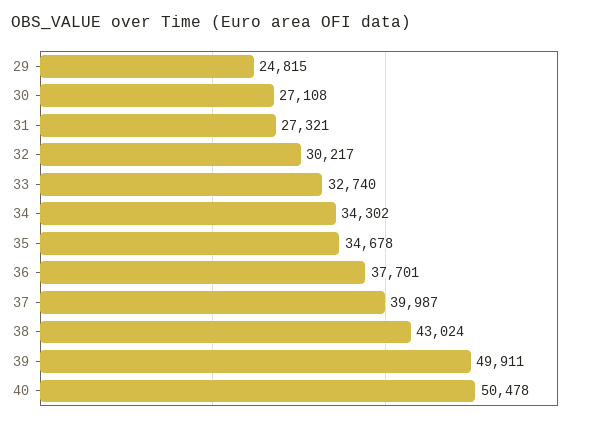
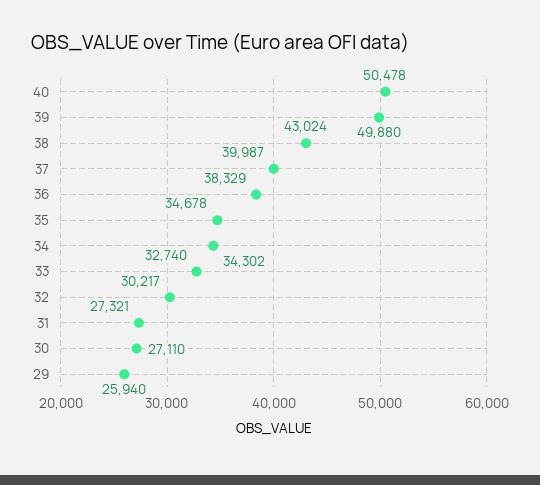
29: 24815 -> 25940
30: 27108 -> 27110
36: 37701 -> 38329
39: 49911 -> 49880

